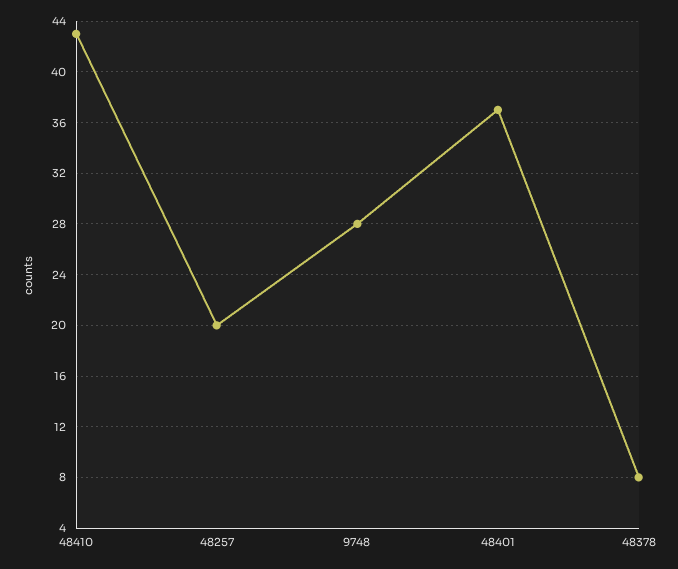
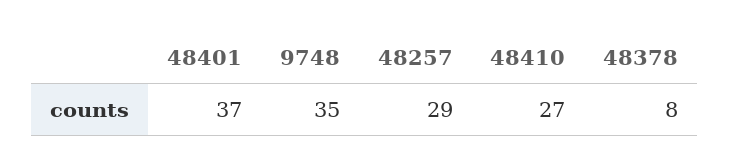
48410: 43 -> 27
48257: 20 -> 29
9748: 28 -> 35

